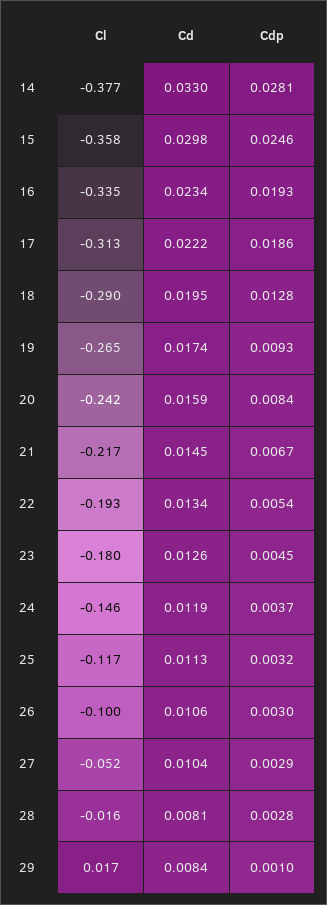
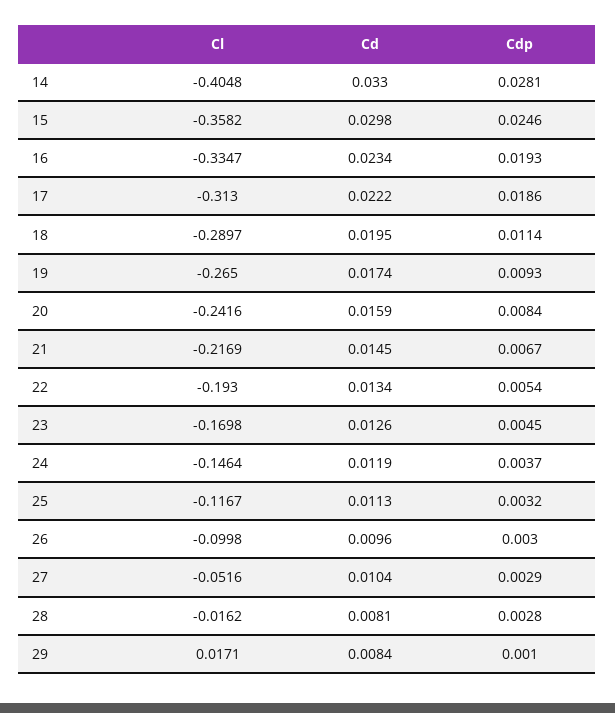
Cl, 14: -0.377 -> -0.4048
Cdp, 18: 0.0128 -> 0.0114
Cl, 23: -0.18 -> -0.1698
Cd, 26: 0.0106 -> 0.0096

